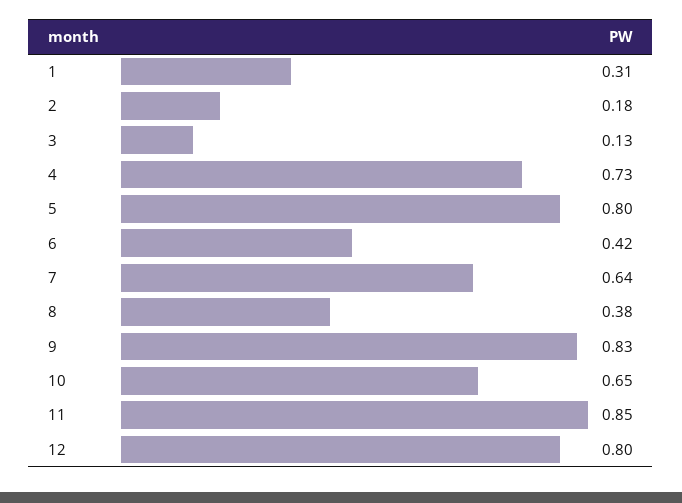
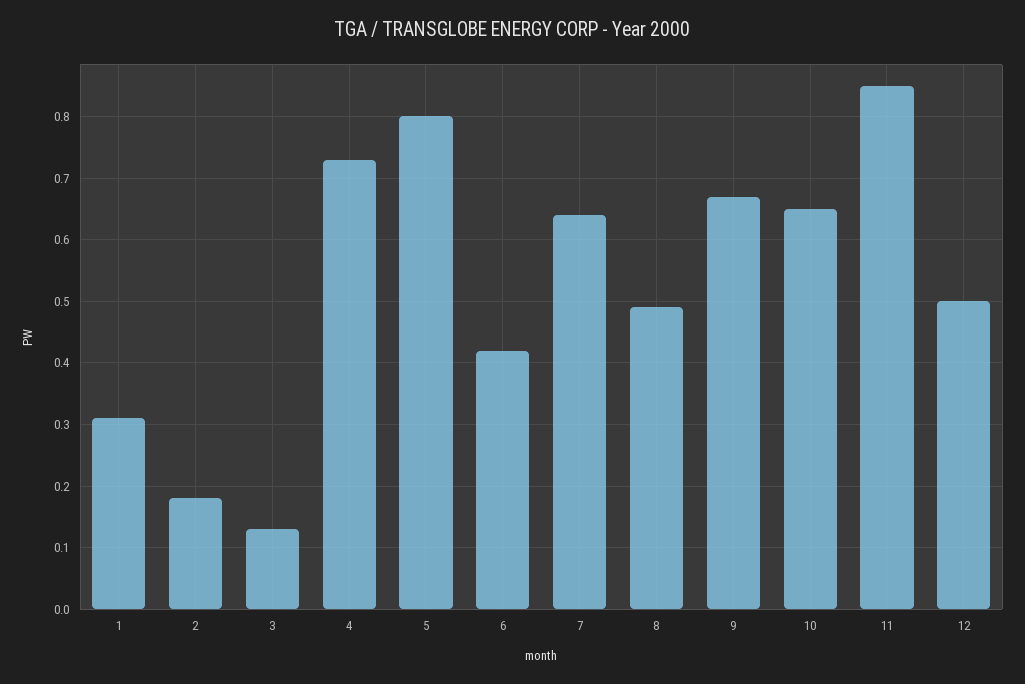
8: 0.38 -> 0.49
9: 0.83 -> 0.67
12: 0.8 -> 0.5

